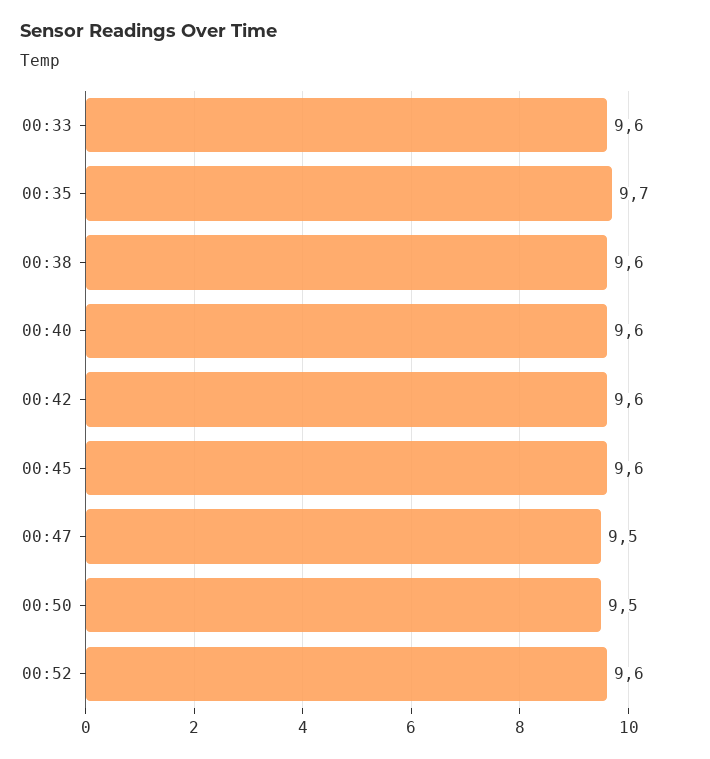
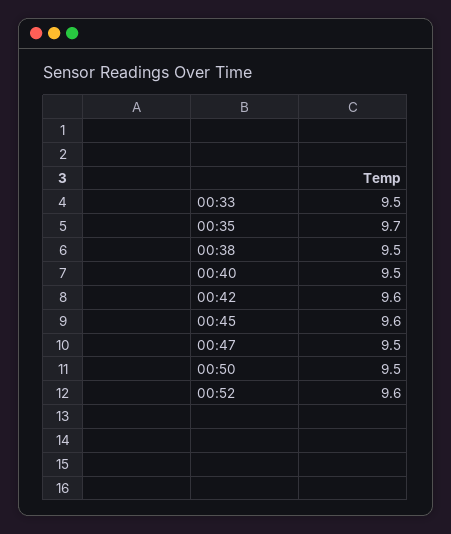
00:33: 9.6 -> 9.5
00:38: 9.6 -> 9.5
00:40: 9.6 -> 9.5

